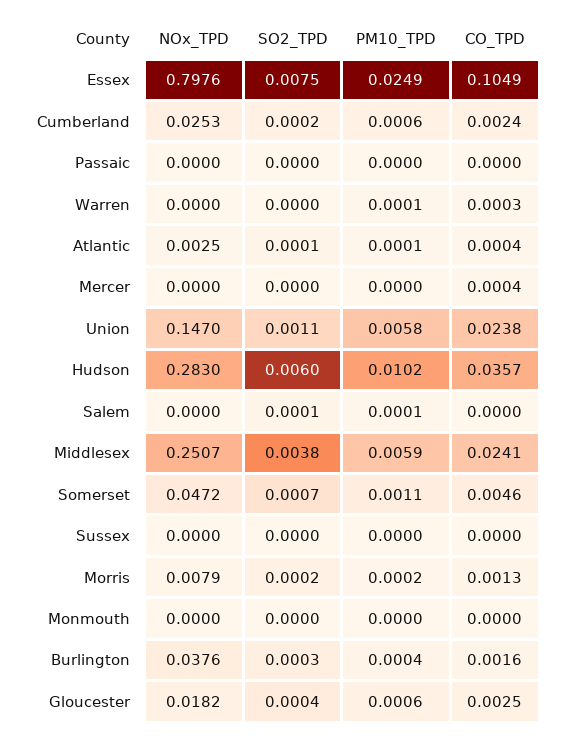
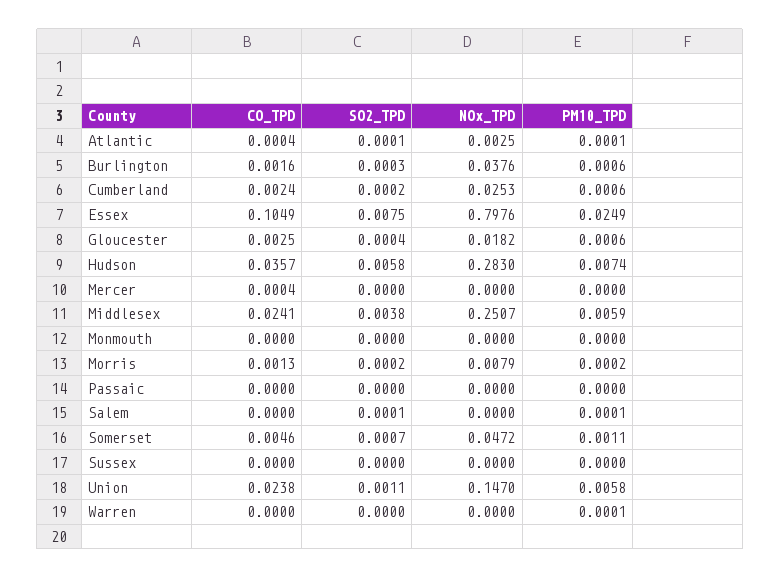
CO_TPD, Warren: 0.0003 -> 0
SO2_TPD, Hudson: 0.006 -> 0.0058
PM10_TPD, Hudson: 0.0102 -> 0.0074
PM10_TPD, Burlington: 0.0004 -> 0.0006

